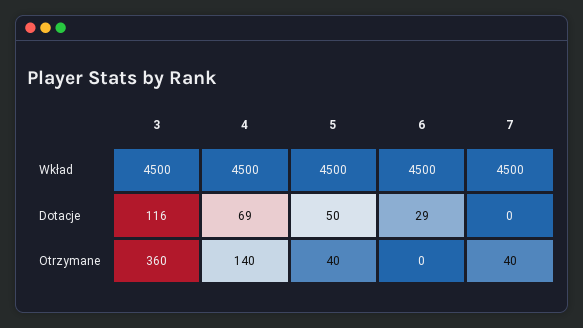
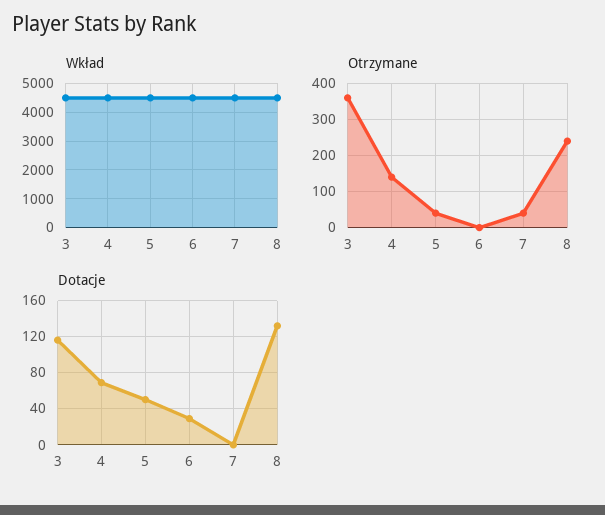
Wkład, 8: none -> 4500
Otrzymane, 8: none -> 240
Dotacje, 8: none -> 130

